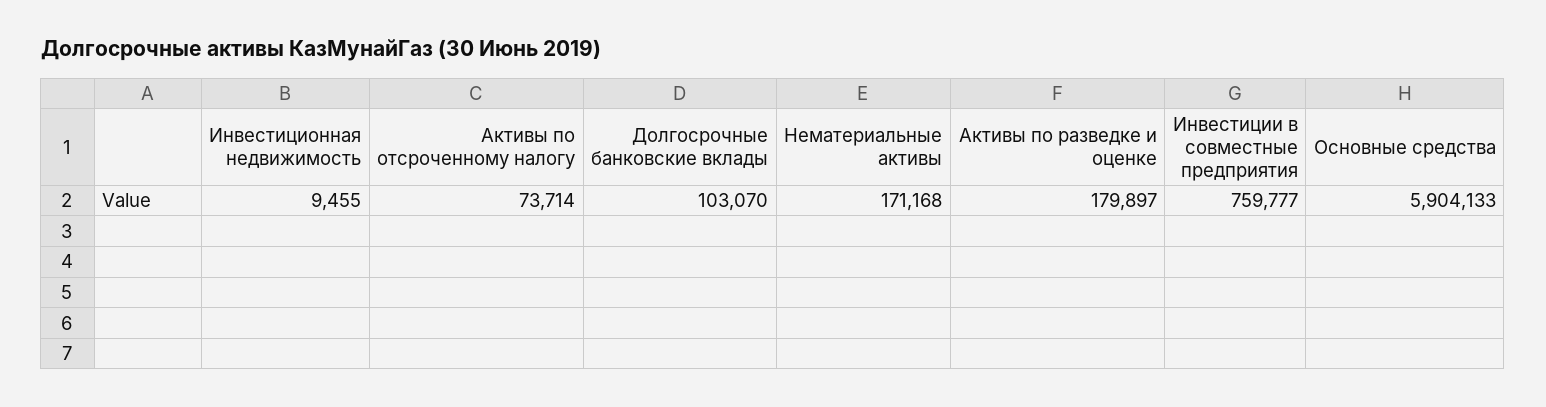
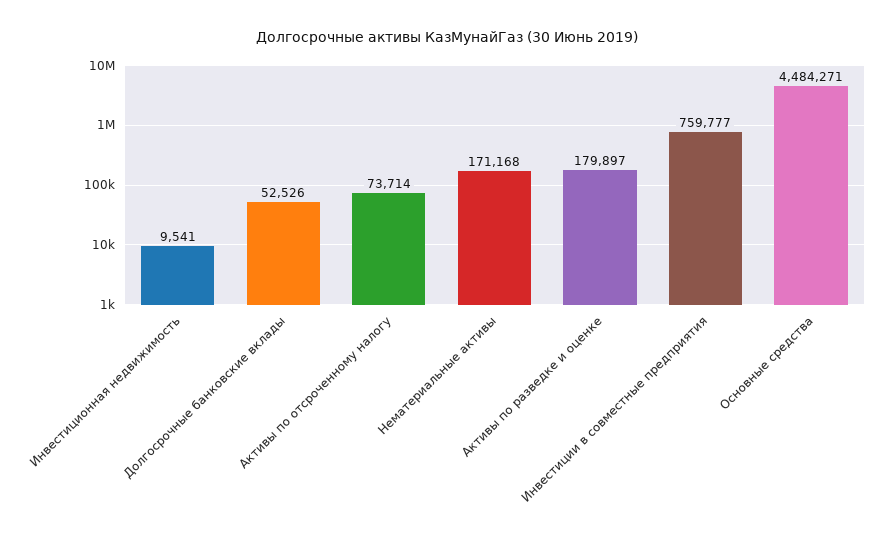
Инвестиционная недвижимость: 9455 -> 9541
Долгосрочные банковские вклады: 103070 -> 52526
Основные средства: 5904133 -> 4484271

